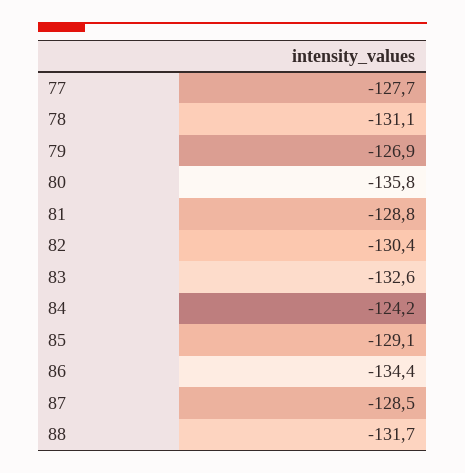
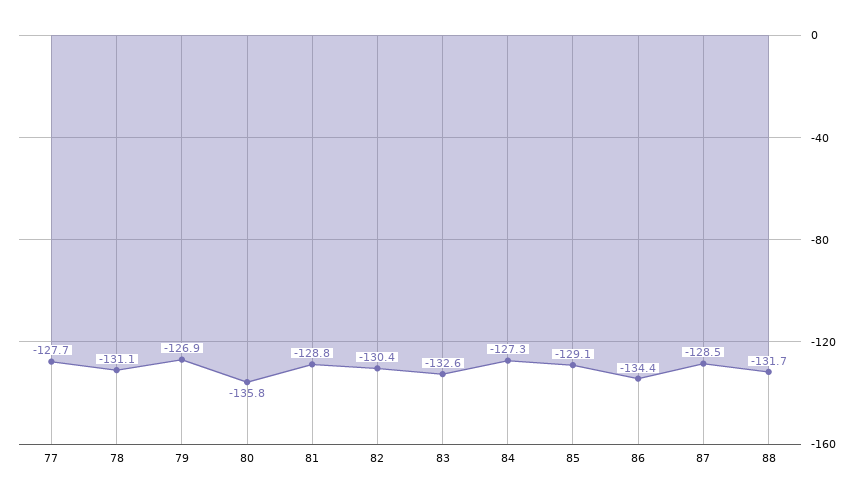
84: -124.2 -> -127.3

